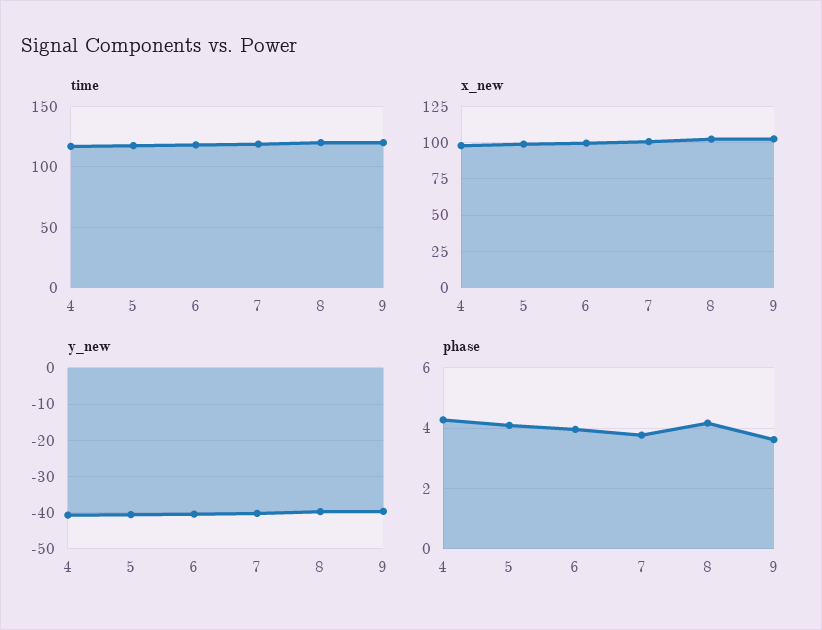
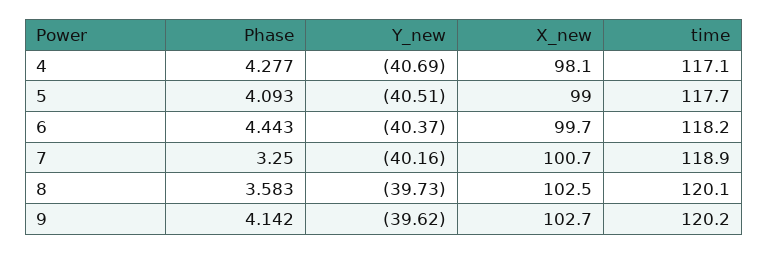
phase, 6: 4 -> 4.443
phase, 7: 3.8 -> 3.25
phase, 8: 4.2 -> 3.583
phase, 9: 3.6 -> 4.142

